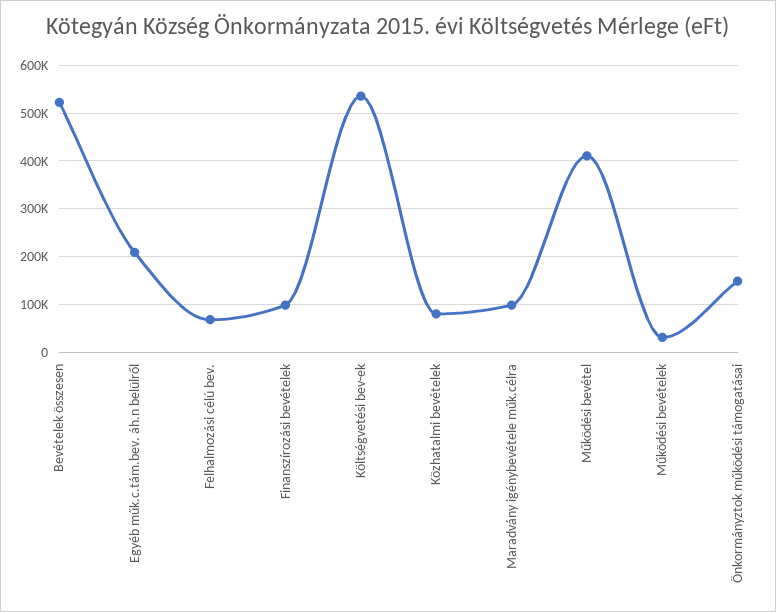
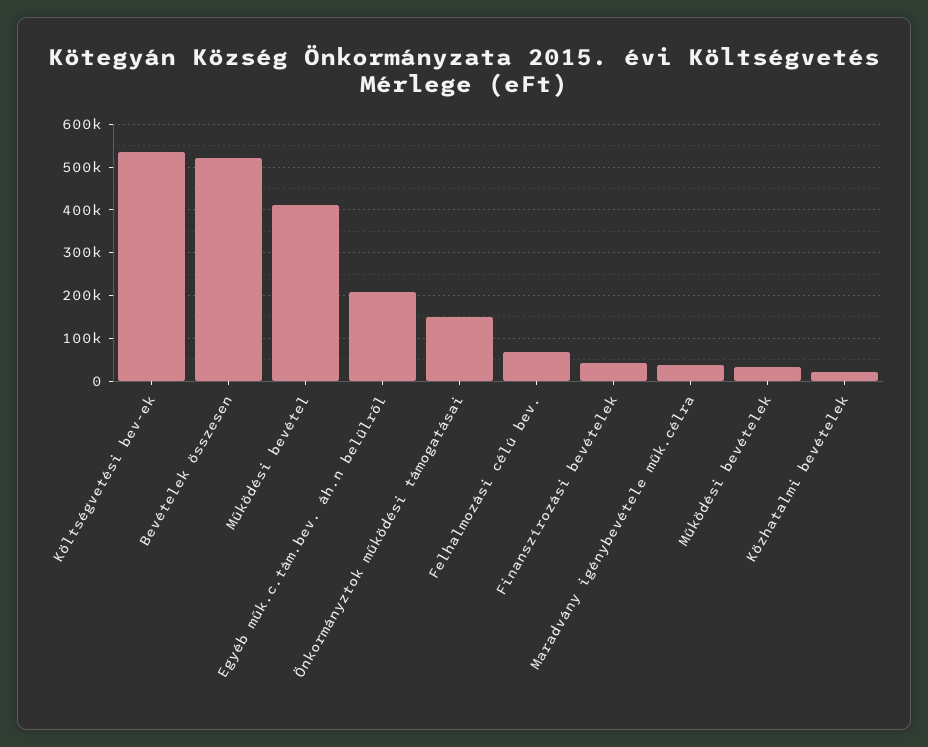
Finanszírozási bevételek: 100000 -> 40000
Közhatalmi bevételek: 80000 -> 20000
Maradvány igénybevétele műk.célra: 100000 -> 40000

